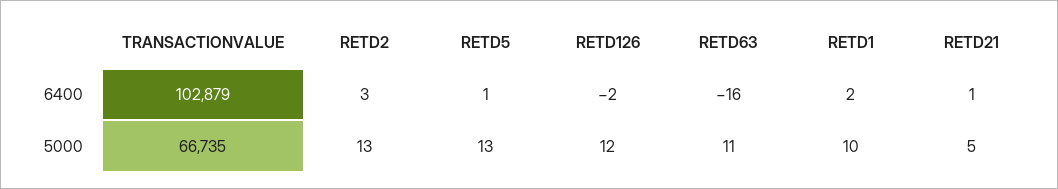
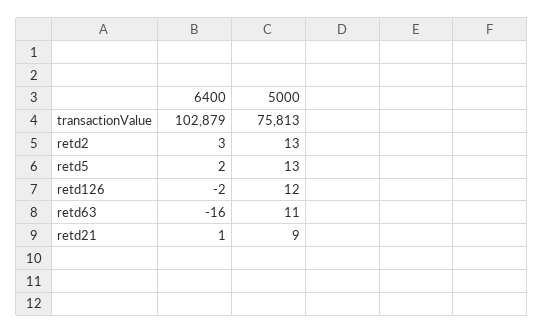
RETD5, 6400: 1 -> 2
RETD1, 6400: 2 -> none
TRANSACTIONVALUE, 5000: 66735 -> 75813
RETD1, 5000: 10 -> none
RETD21, 5000: 5 -> 9

